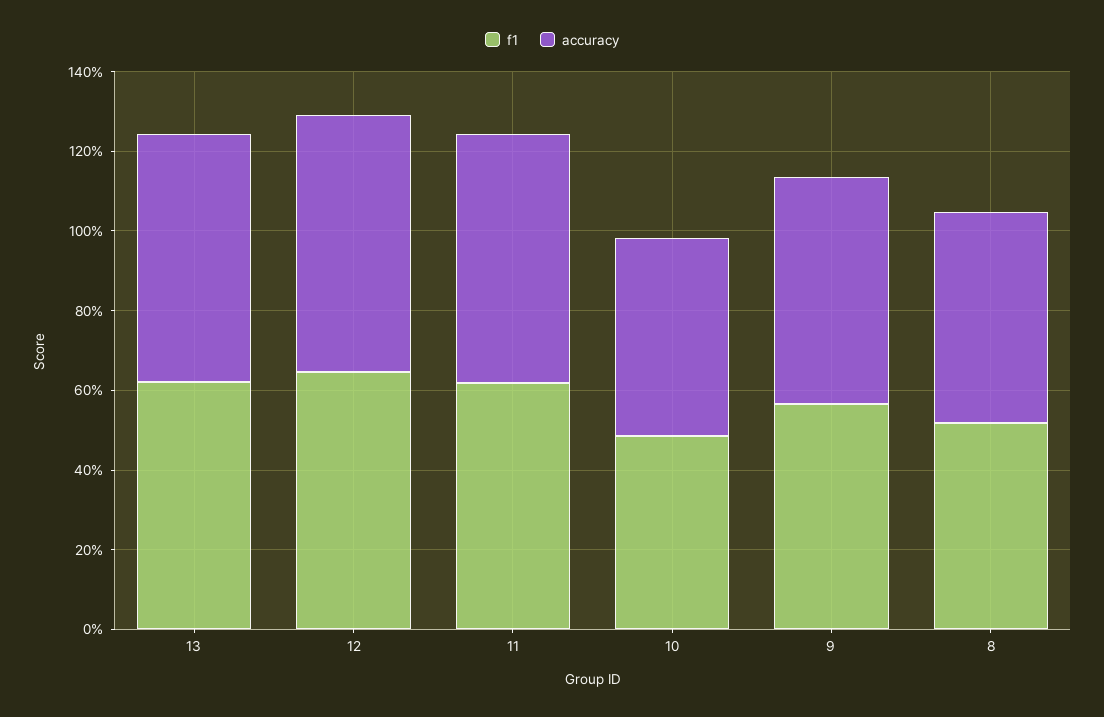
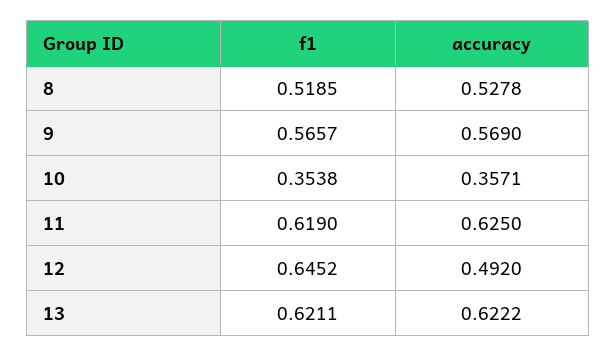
accuracy, 12: 0.65 -> 0.492
f1, 10: 0.5 -> 0.3538
accuracy, 10: 0.5 -> 0.3571

